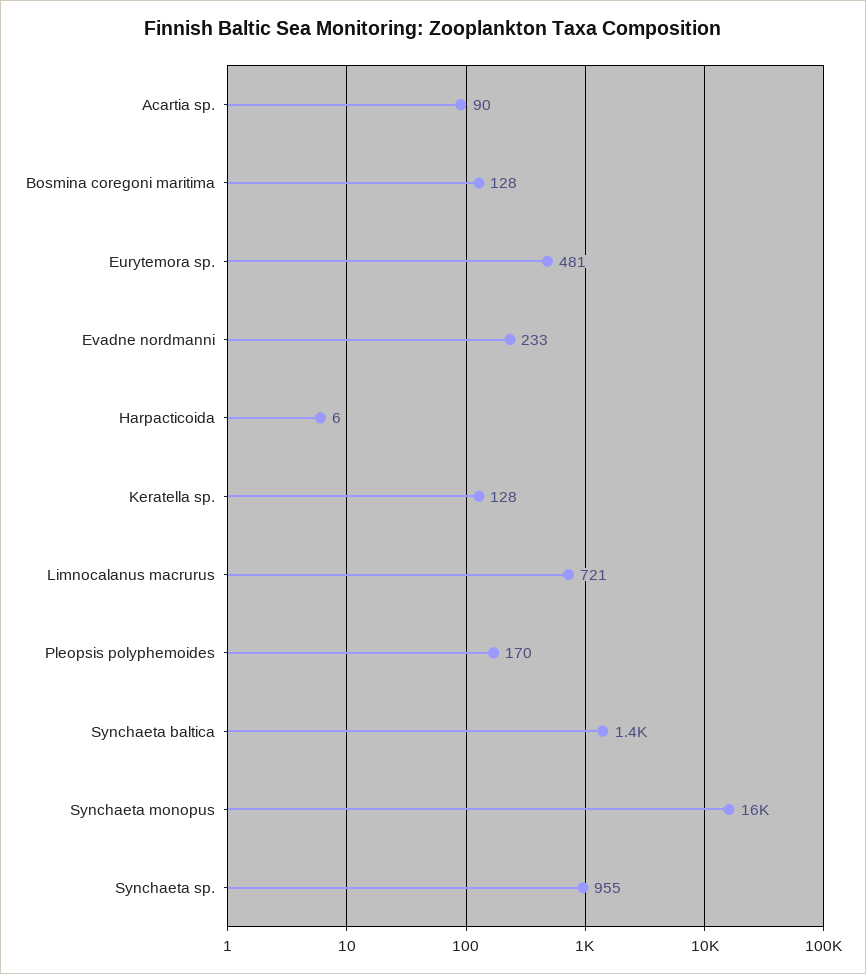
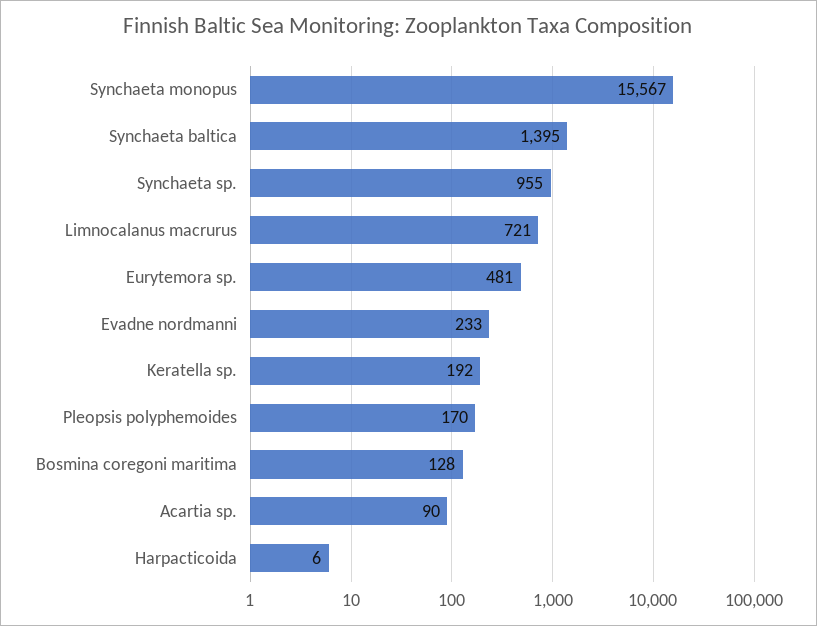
Keratella sp.: 128 -> 192

